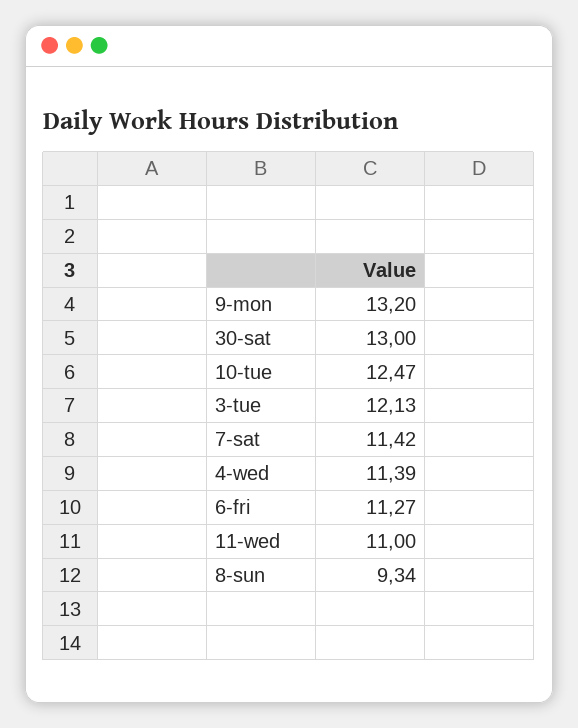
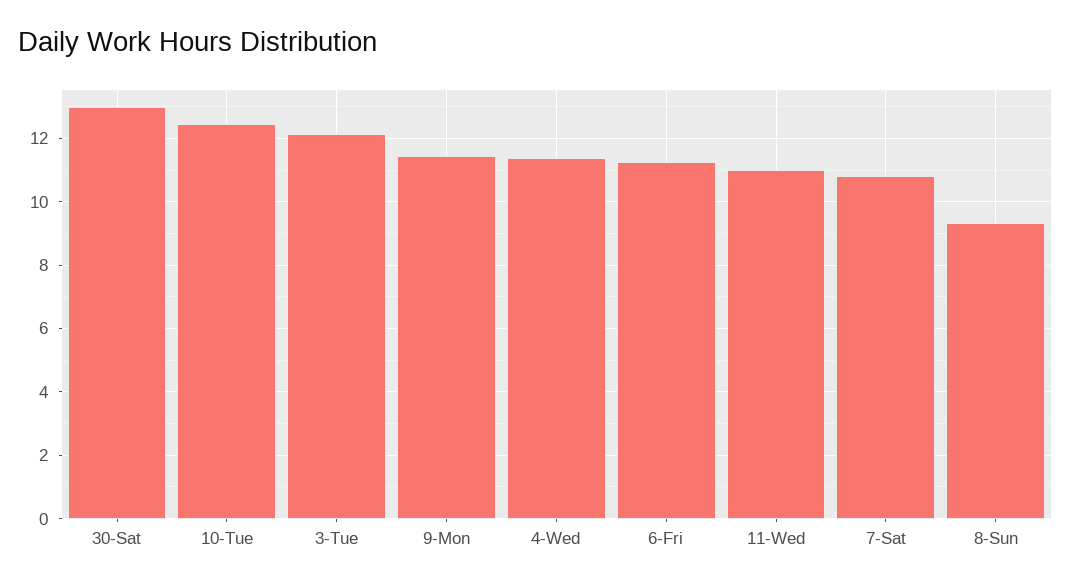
9-mon: 13.2 -> 11.4
7-sat: 11.42 -> 10.8

